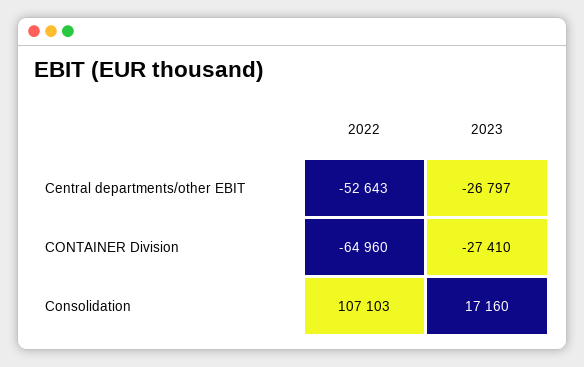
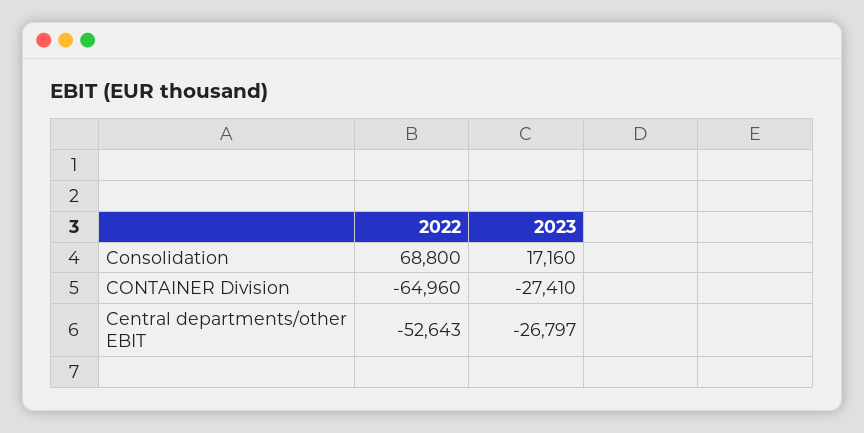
2022, Consolidation: 107103 -> 68800

